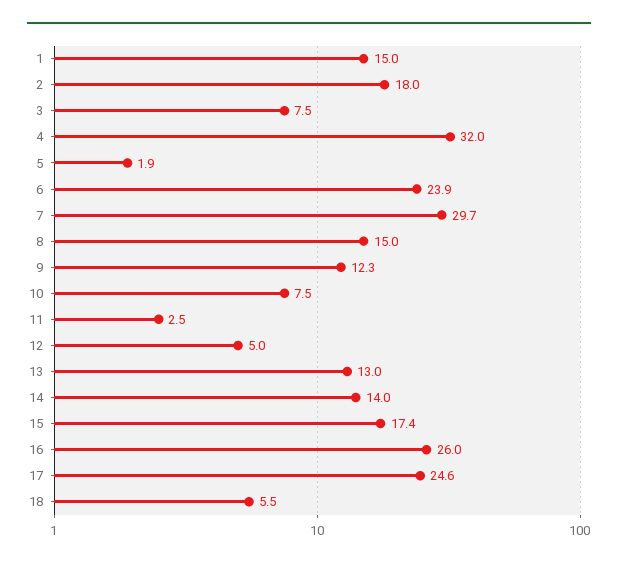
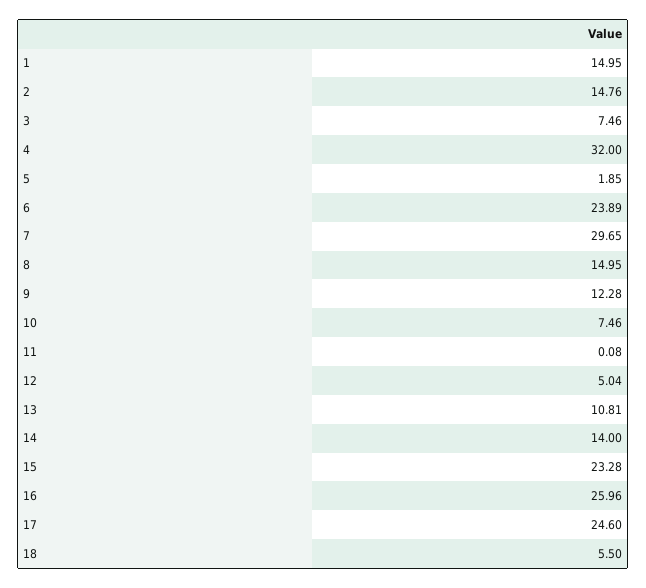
2: 18 -> 14.76
11: 2.5 -> 0.08
13: 13 -> 10.81
15: 17.4 -> 23.28

